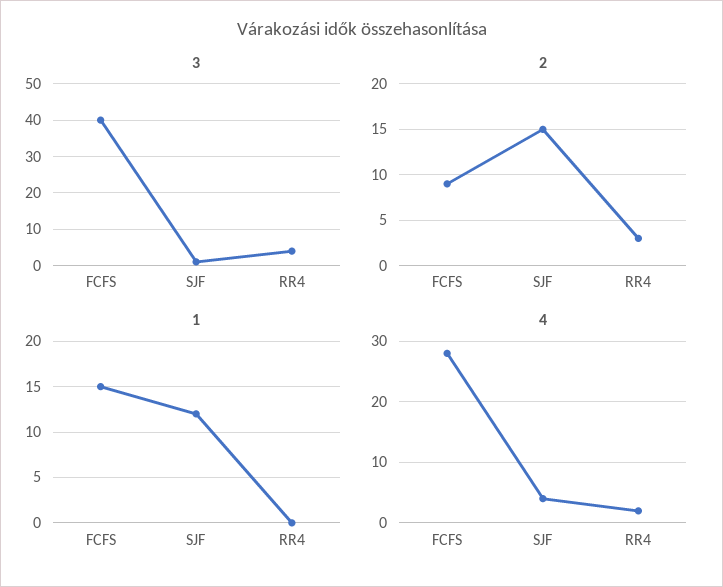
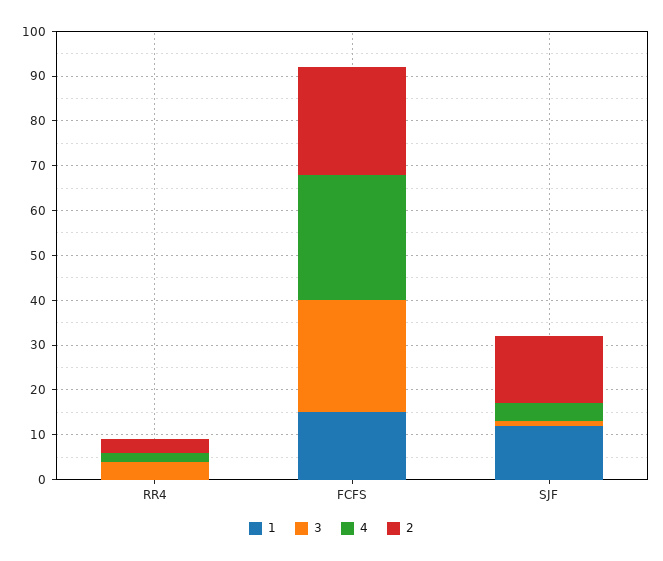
3, FCFS: 40 -> 25
2, FCFS: 9 -> 25

